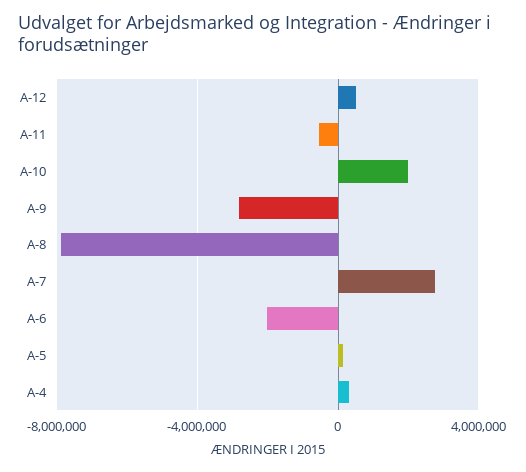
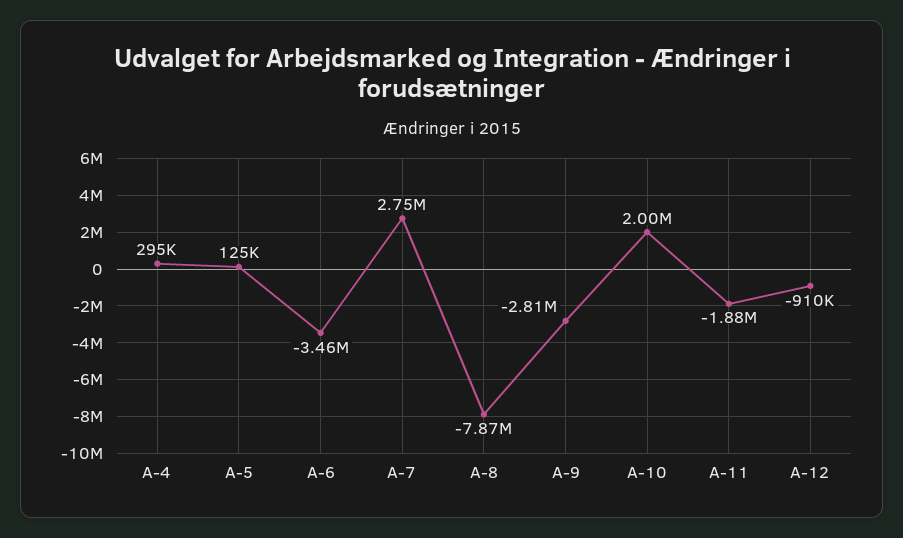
A-12: 500000 -> -910000
A-11: -500000 -> -1880000
A-6: -2000000 -> -3460000

